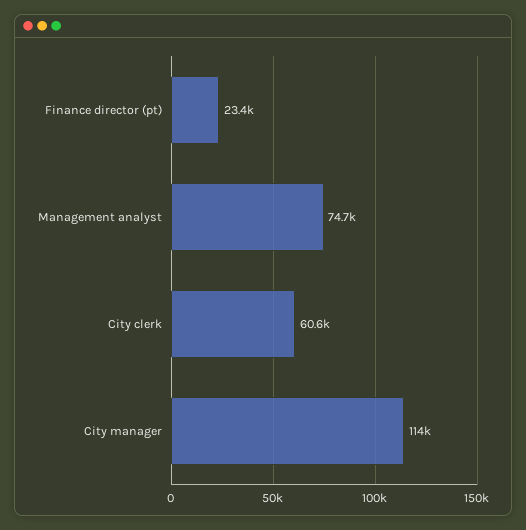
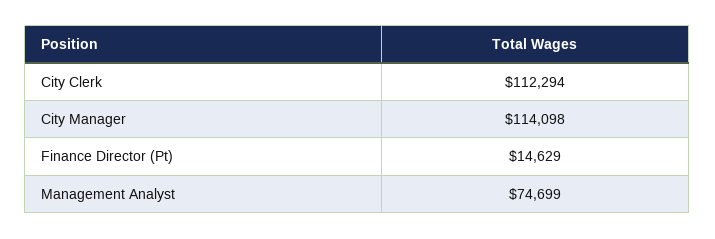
Finance director (pt): 23400 -> 14629
City clerk: 60600 -> 112294

